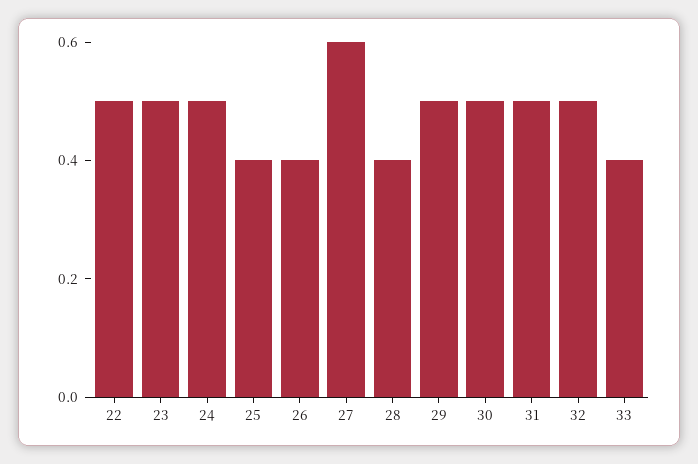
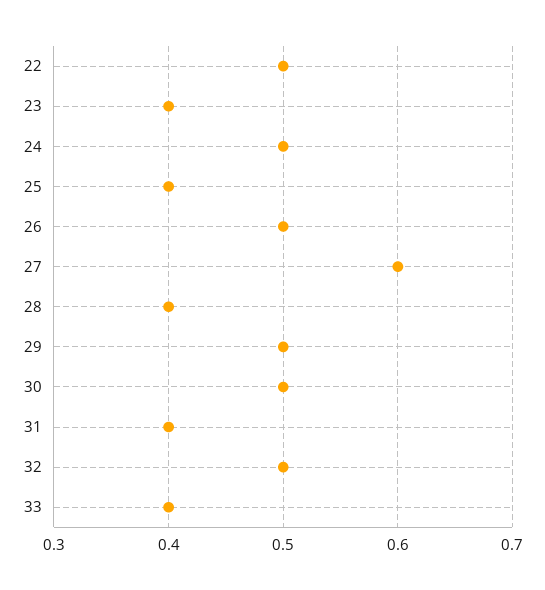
23: 0.5 -> 0.4
26: 0.4 -> 0.5
31: 0.5 -> 0.4

